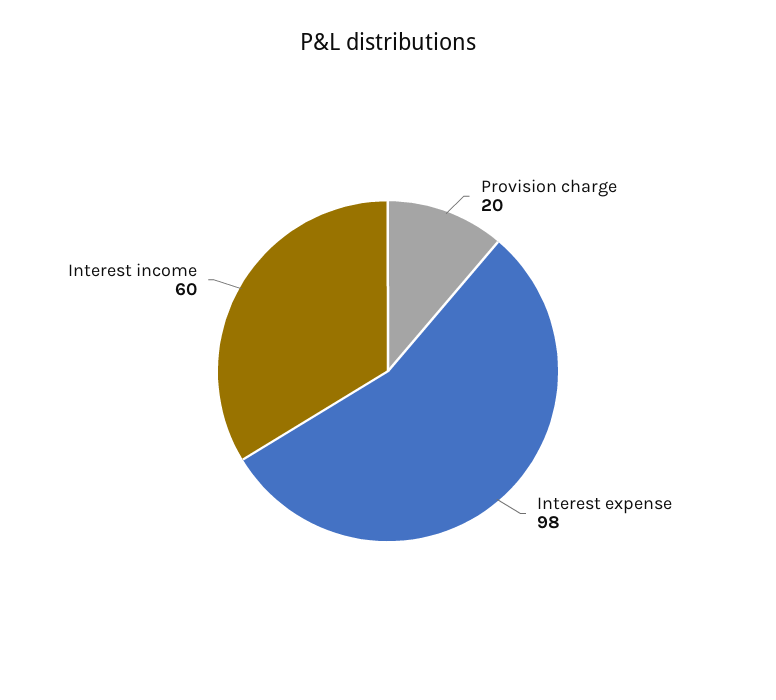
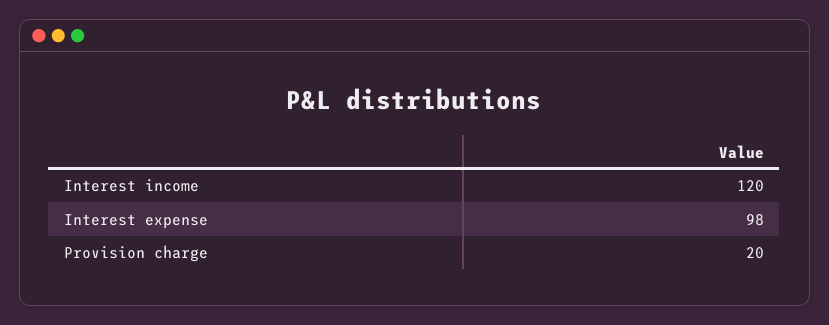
Interest income: 60 -> 120

